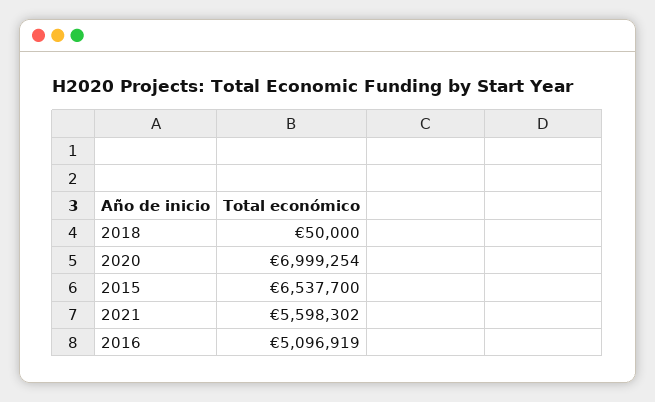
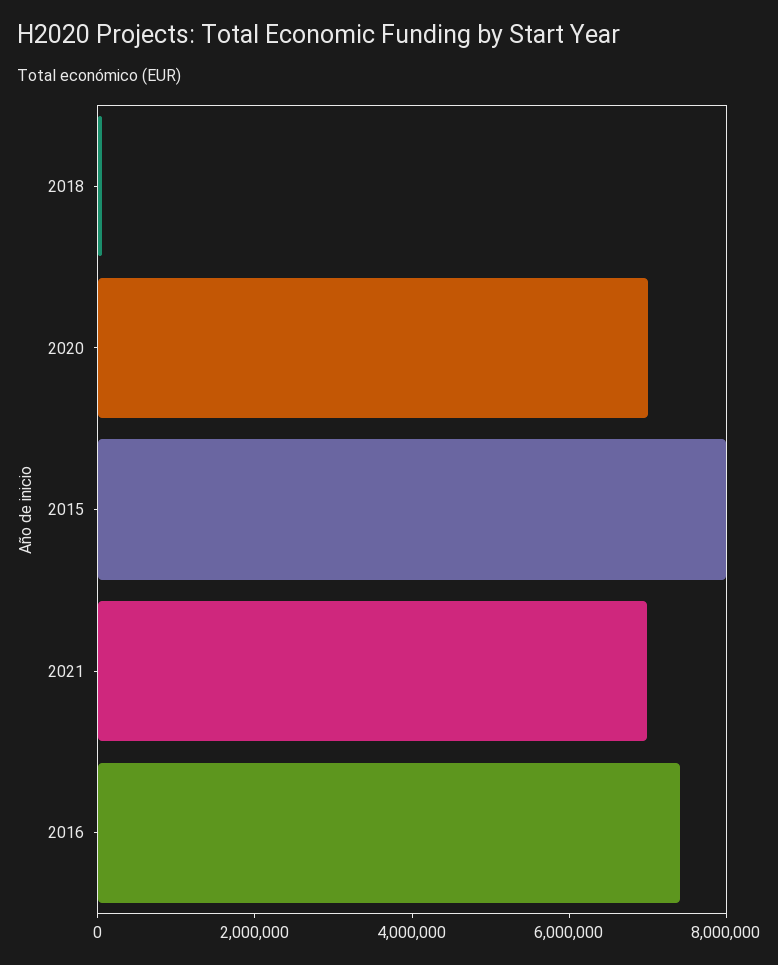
2015: 6537700 -> 8000000
2021: 5598302 -> 7000000
2016: 5096919 -> 7500000

